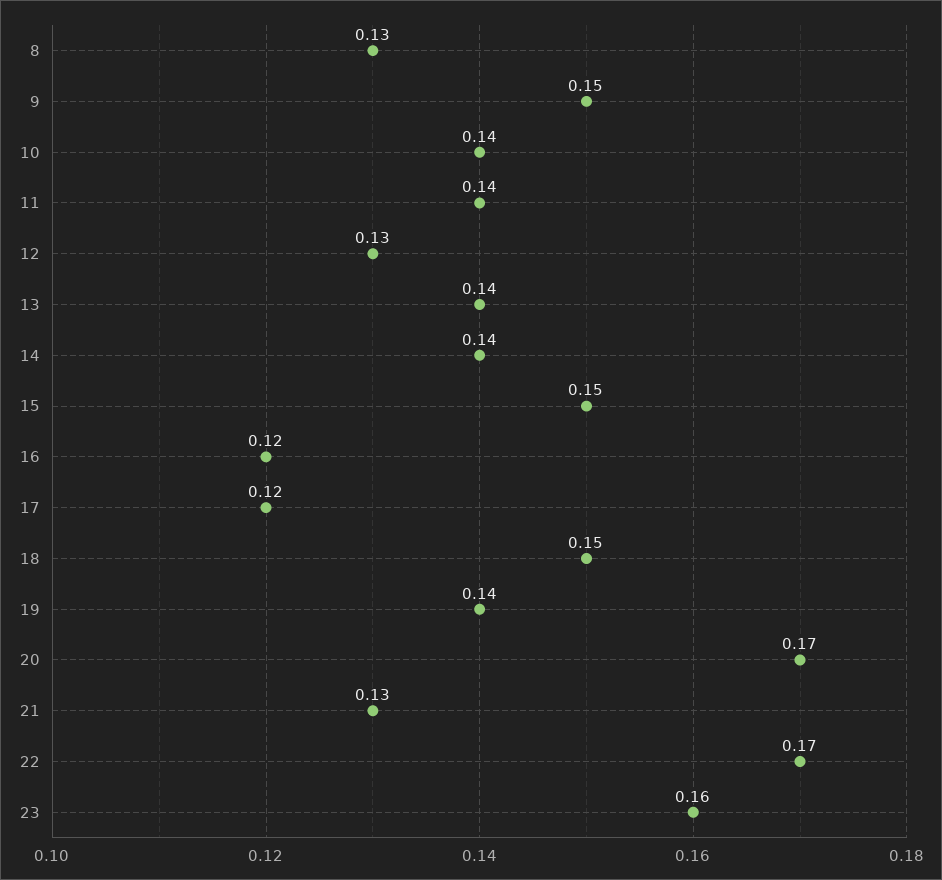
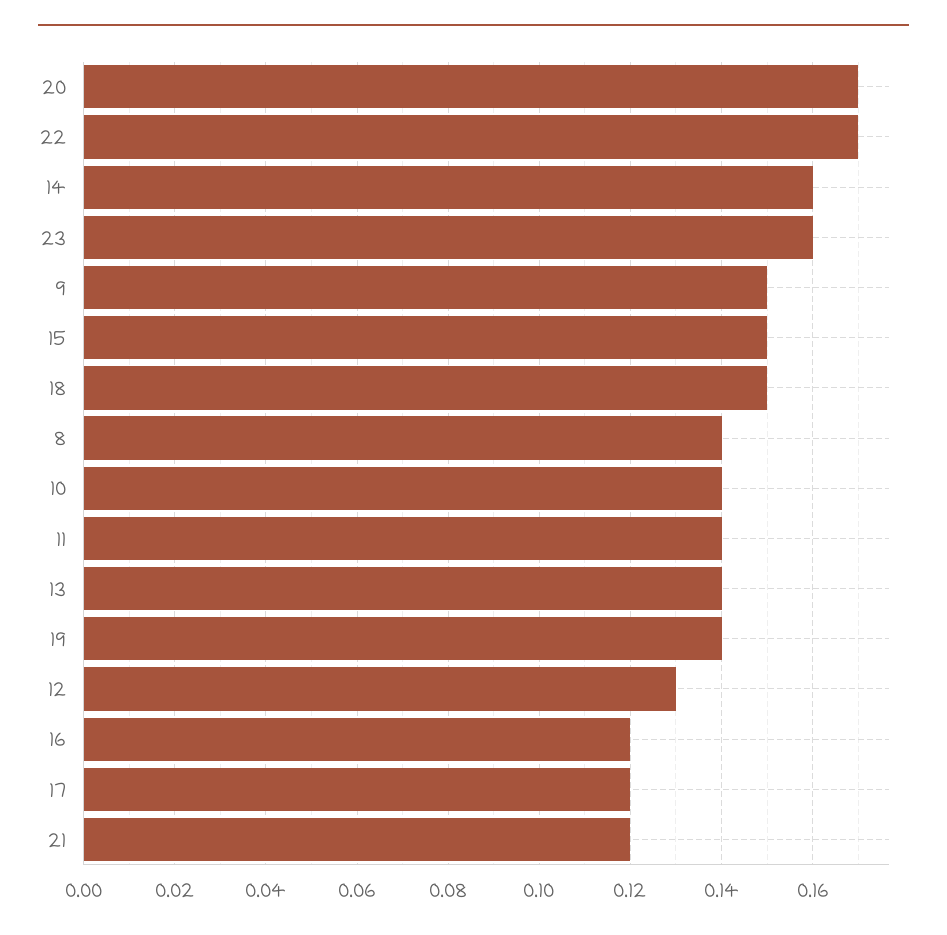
8: 0.13 -> 0.14
14: 0.14 -> 0.16
21: 0.13 -> 0.12

